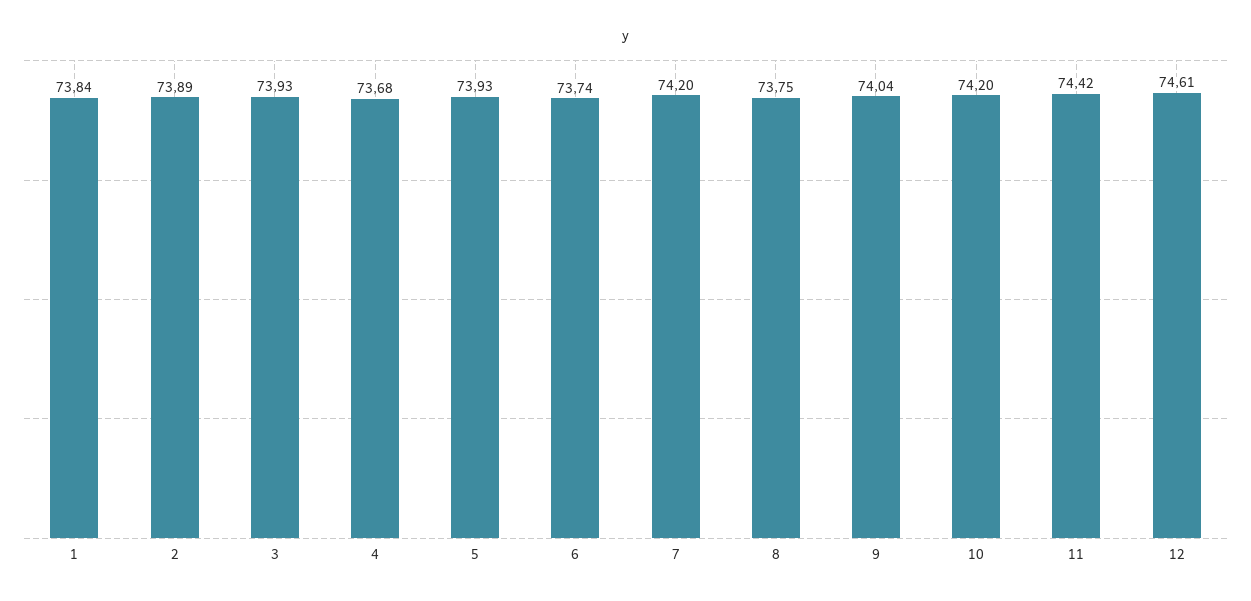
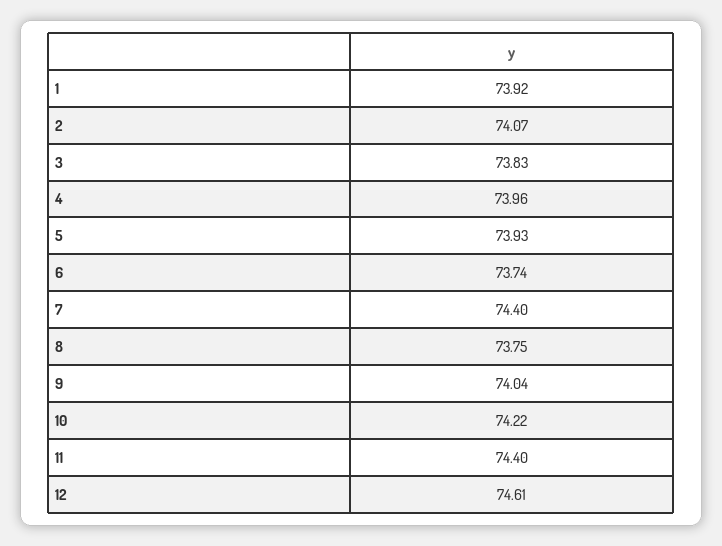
1: 73.84 -> 73.92
2: 73.89 -> 74.07
3: 73.93 -> 73.83
4: 73.68 -> 73.96
7: 74.2 -> 74.4
10: 74.2 -> 74.22
11: 74.42 -> 74.4

